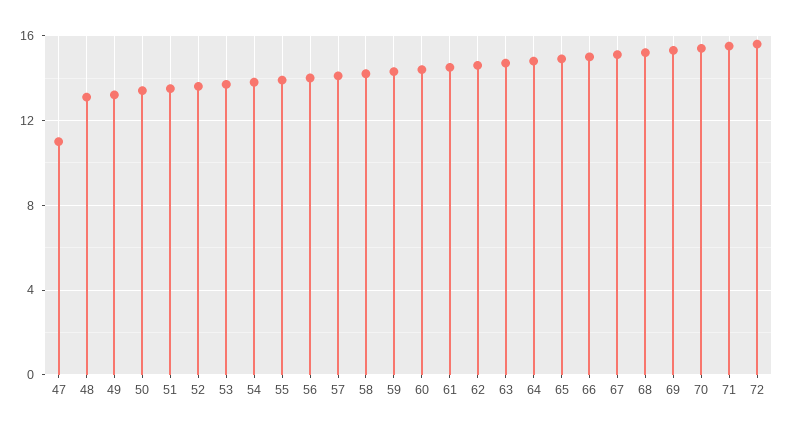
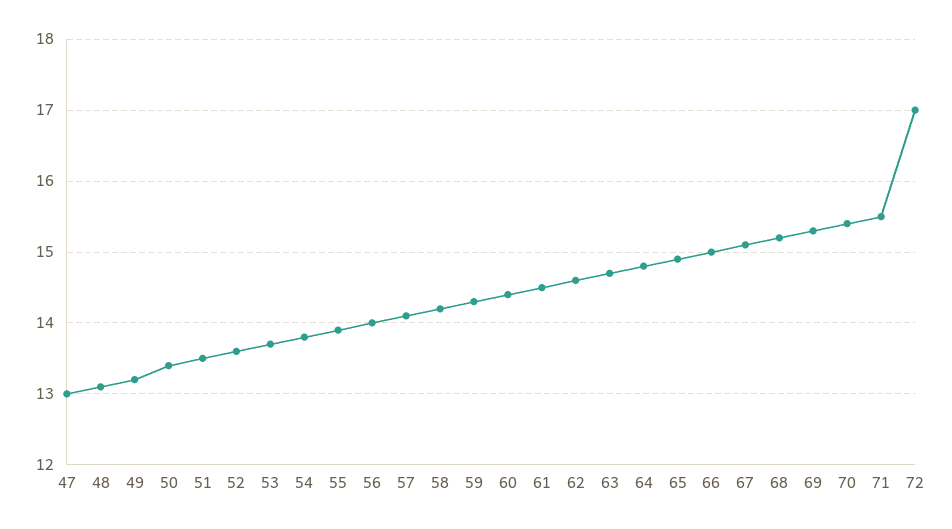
47: 11 -> 13
72: 15.5 -> 17

